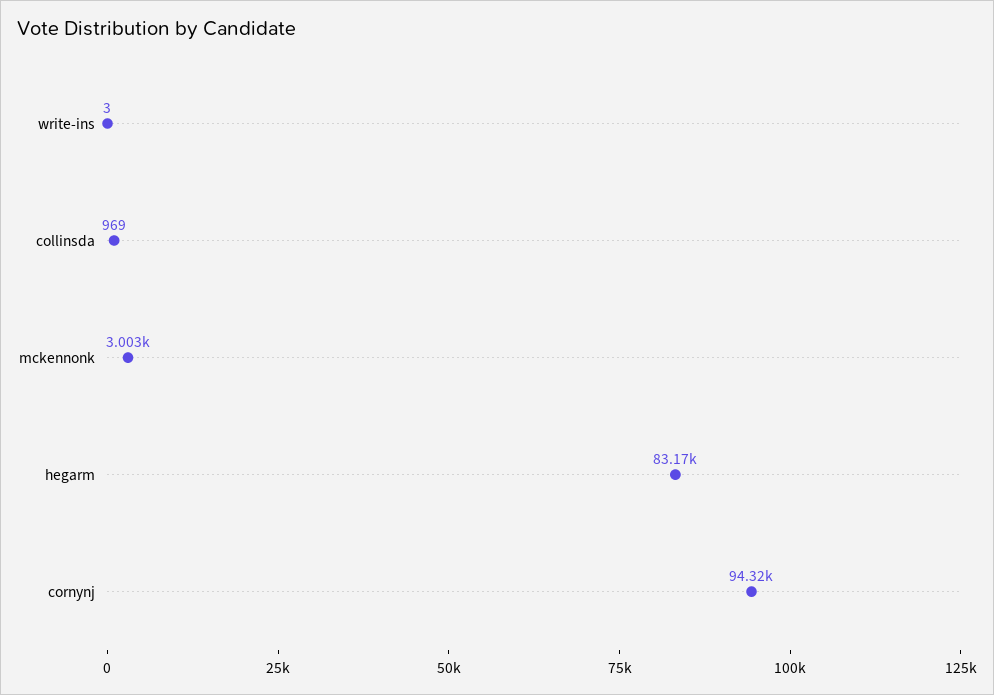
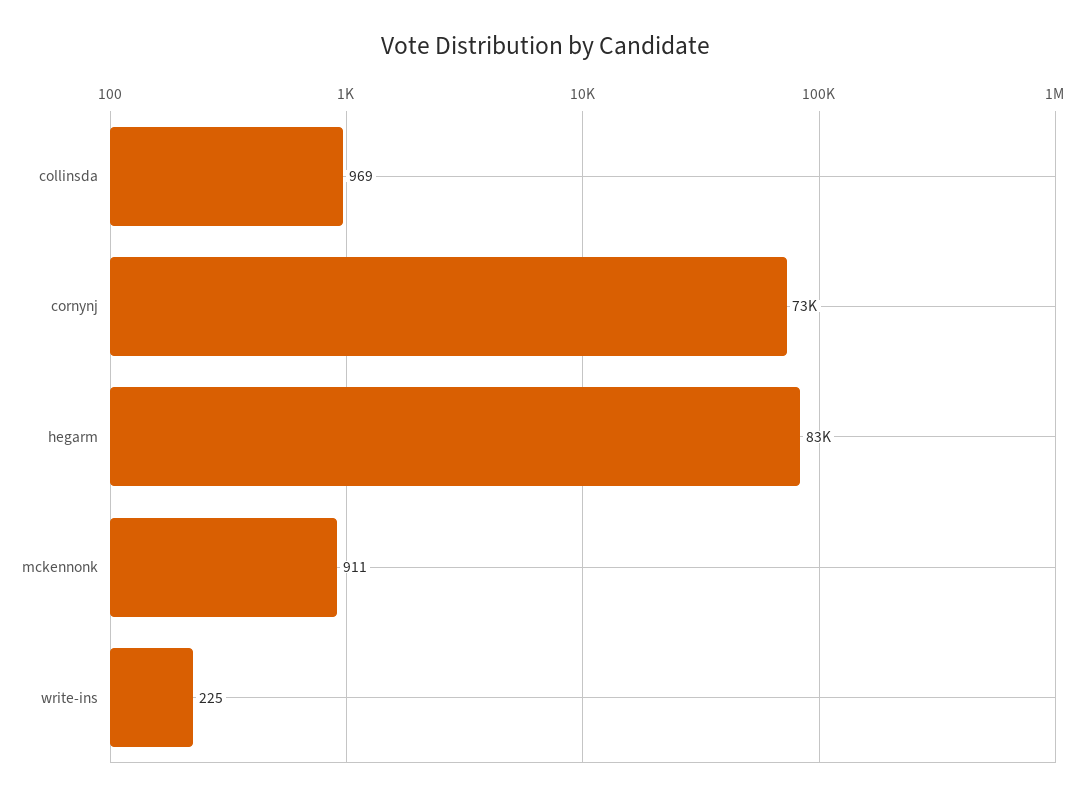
write-ins: 3 -> 225
mckennonk: 3003 -> 911
cornynj: 94320 -> 73000

